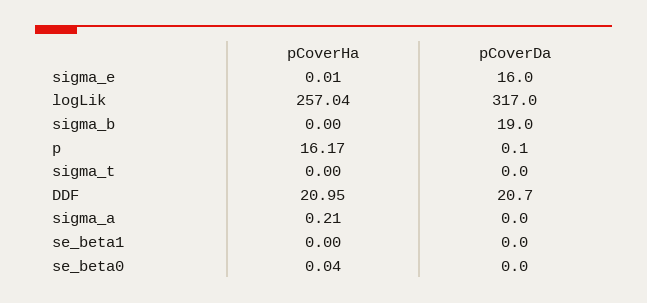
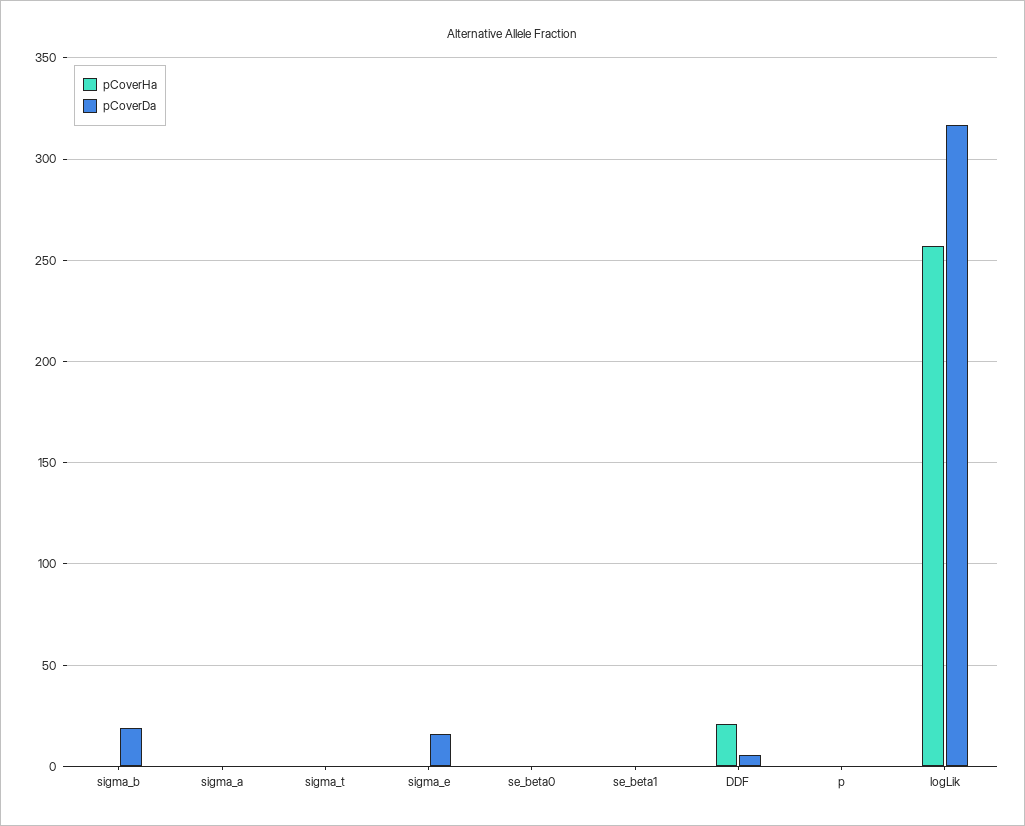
pCoverHa, p: 16.17 -> 0
pCoverDa, DDF: 20.7 -> 5

